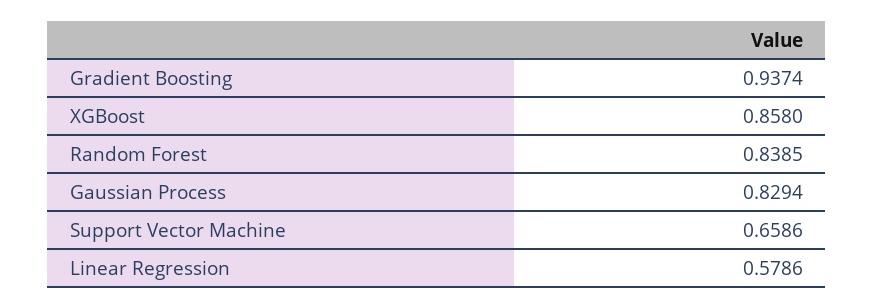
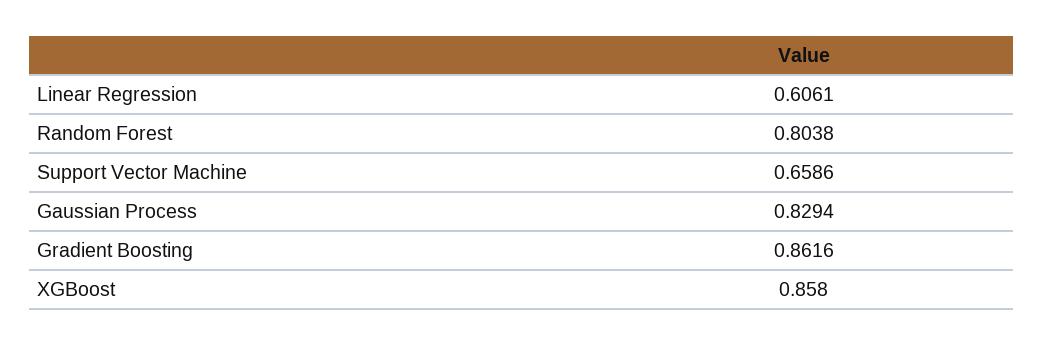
Gradient Boosting: 0.9374 -> 0.8616
Random Forest: 0.8385 -> 0.8038
Linear Regression: 0.5786 -> 0.6061

